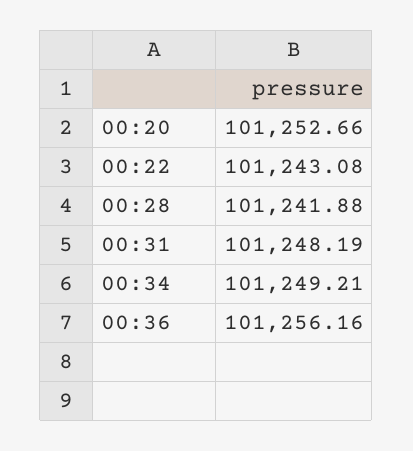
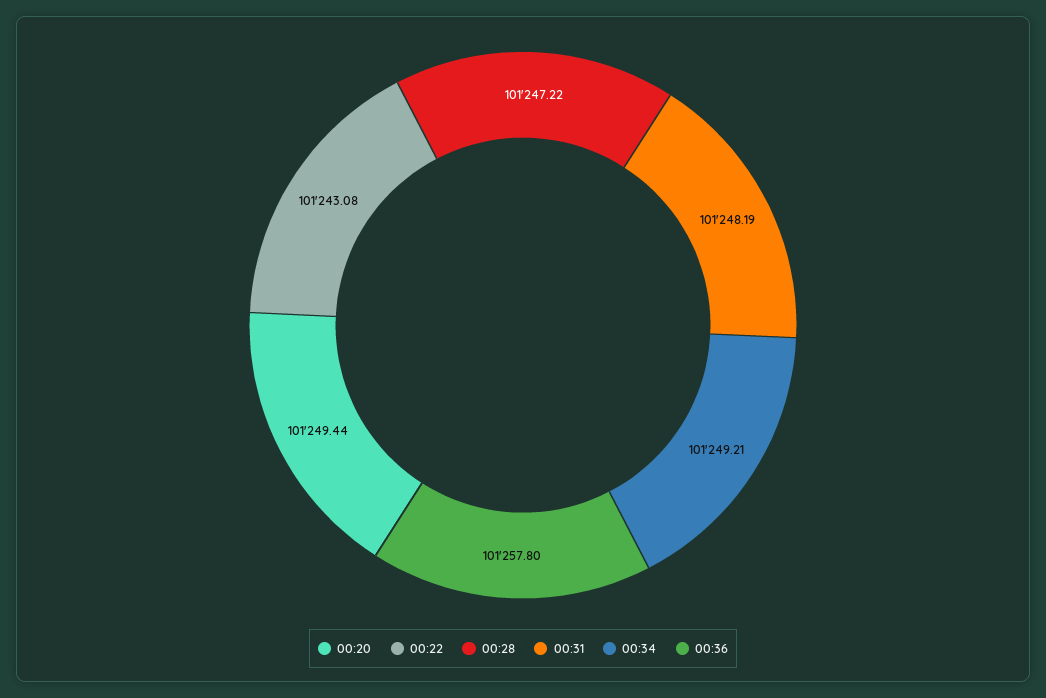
00:20: 101252.66 -> 101249.44
00:28: 101241.88 -> 101247.22
00:36: 101256.16 -> 101257.8

